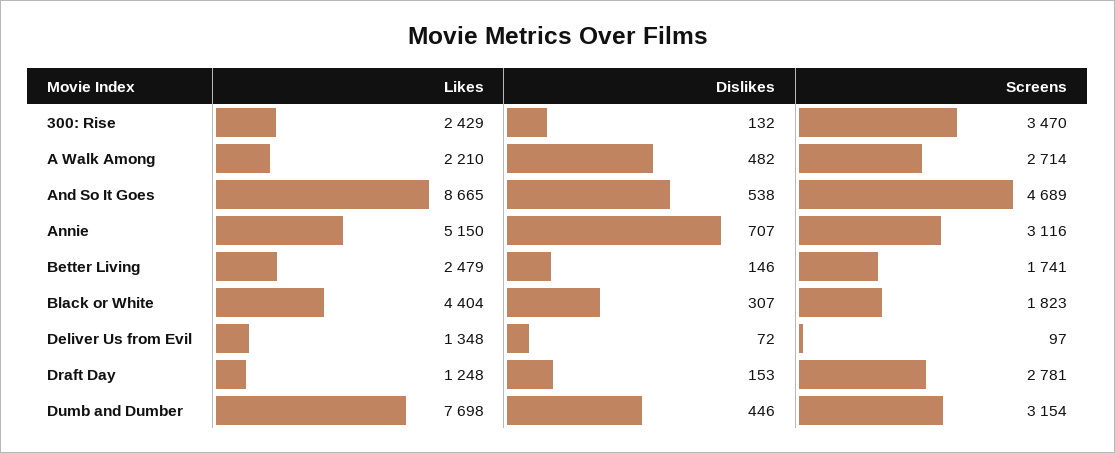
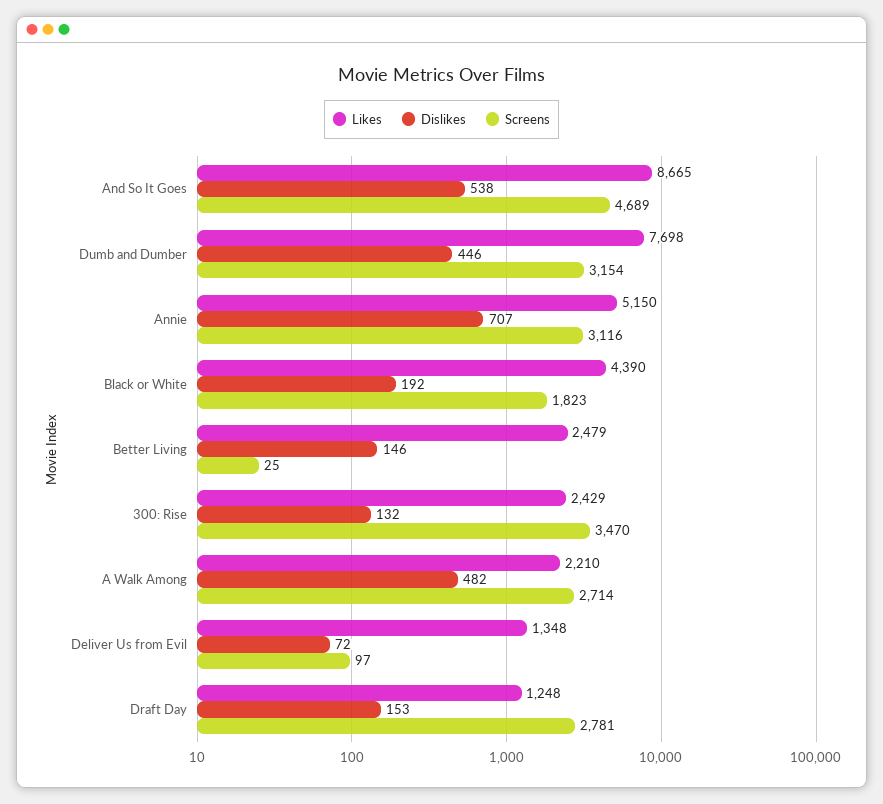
Screens, Better Living: 1741 -> 25
Likes, Black or White: 4404 -> 4390
Dislikes, Black or White: 307 -> 192

